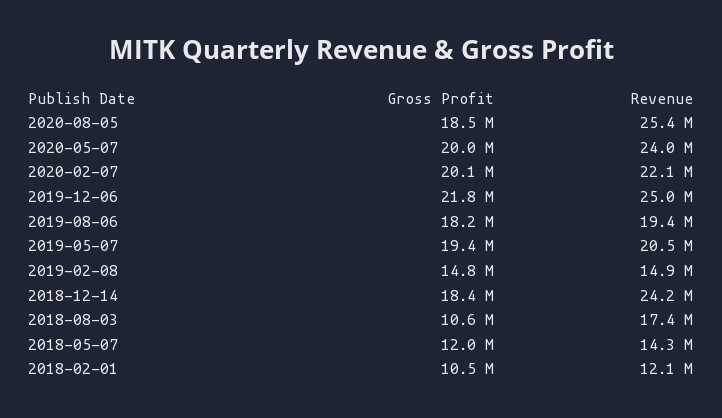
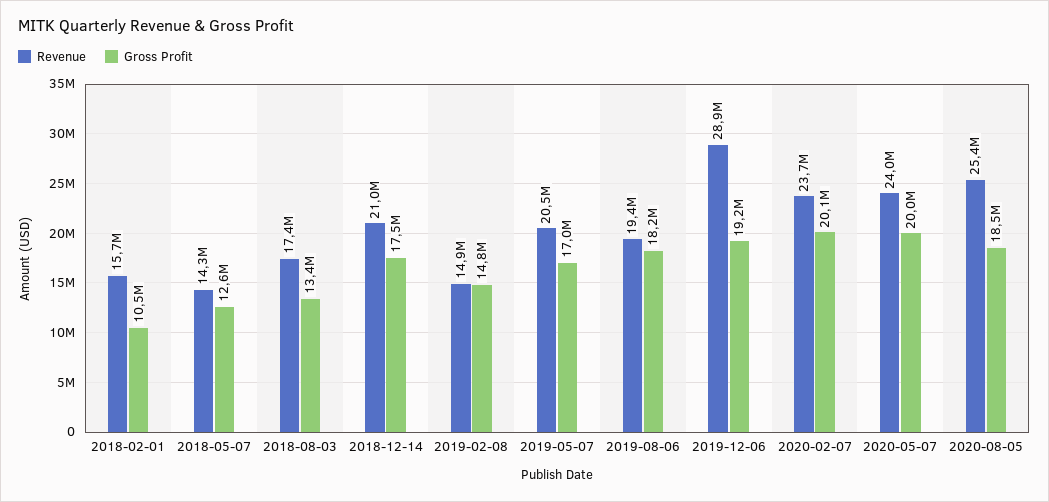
Revenue, 2020-02-07: 22100000 -> 23700000
Gross Profit, 2019-12-06: 21800000 -> 19200000
Revenue, 2019-12-06: 25000000 -> 28900000
Gross Profit, 2019-05-07: 19400000 -> 17000000
Gross Profit, 2018-12-14: 18400000 -> 17500000
Revenue, 2018-12-14: 24200000 -> 21000000
Gross Profit, 2018-08-03: 10600000 -> 13400000
Gross Profit, 2018-05-07: 12000000 -> 12600000
Revenue, 2018-02-01: 12100000 -> 15700000

